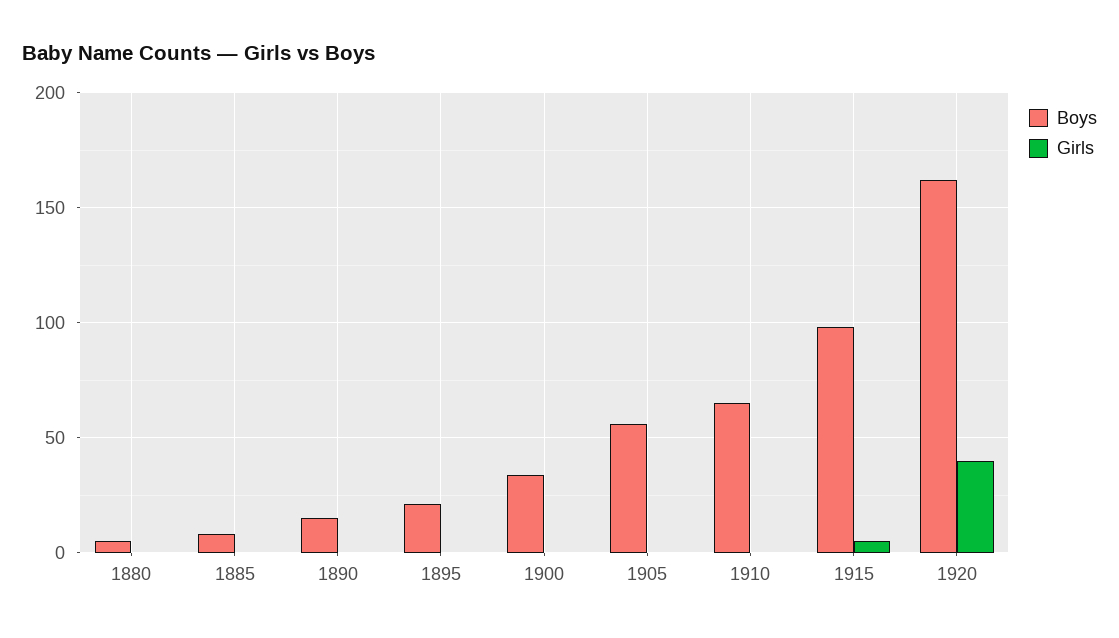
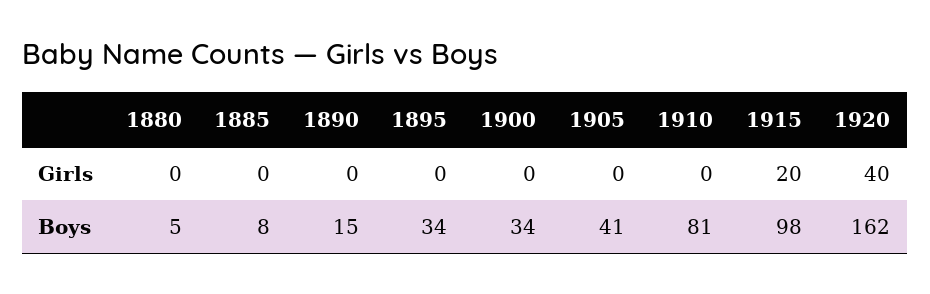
Boys, 1895: 20 -> 34
Boys, 1905: 55 -> 41
Boys, 1910: 65 -> 81
Girls, 1915: 5 -> 20

